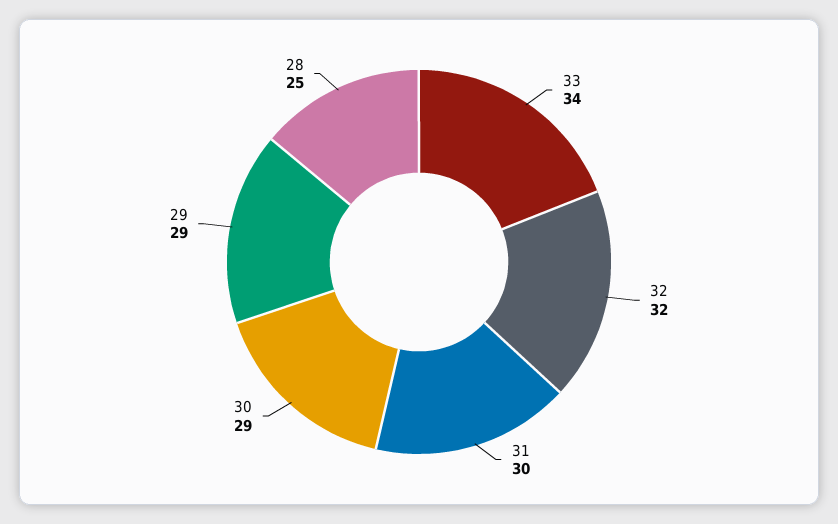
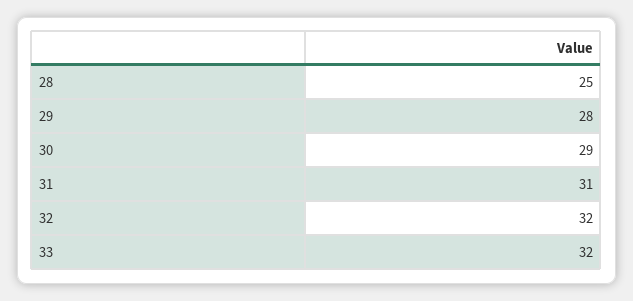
33: 34 -> 32
31: 30 -> 31
29: 29 -> 28

